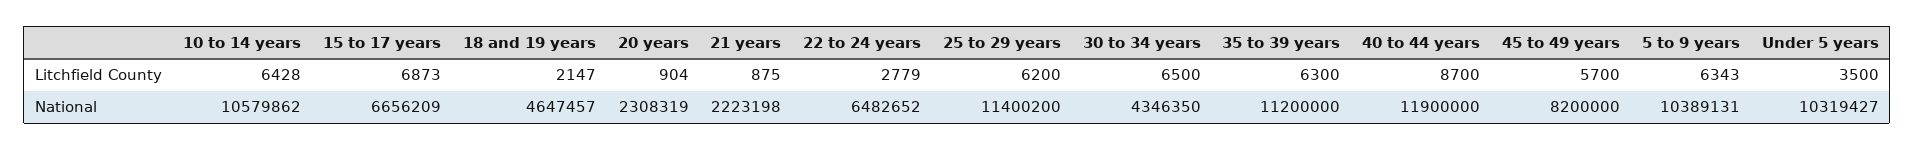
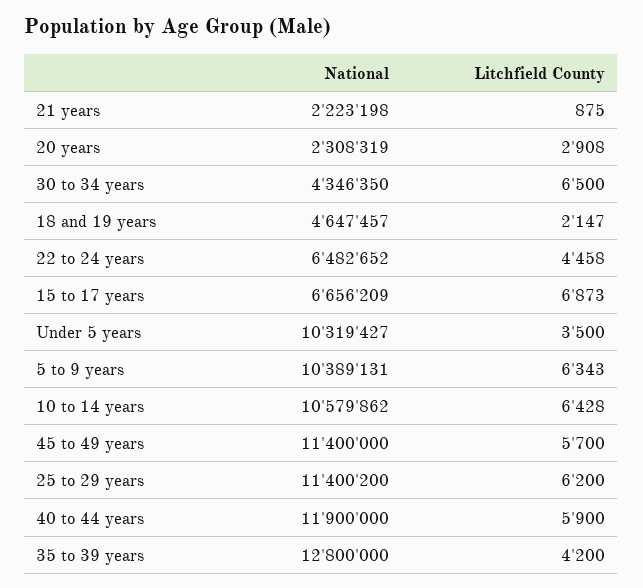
20 years, Litchfield County: 904 -> 2908
22 to 24 years, Litchfield County: 2779 -> 4458
35 to 39 years, Litchfield County: 6300 -> 4200
40 to 44 years, Litchfield County: 8700 -> 5900
35 to 39 years, National: 11200000 -> 12800000
45 to 49 years, National: 8200000 -> 11400000

